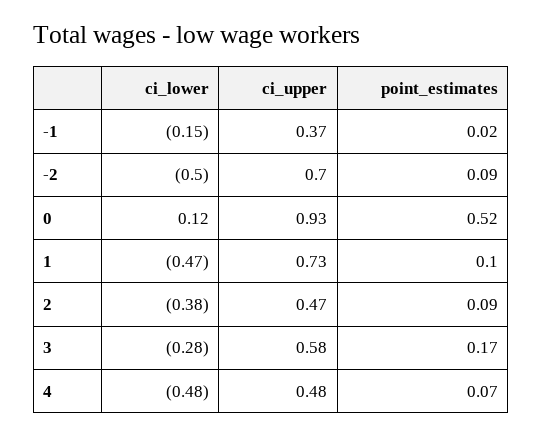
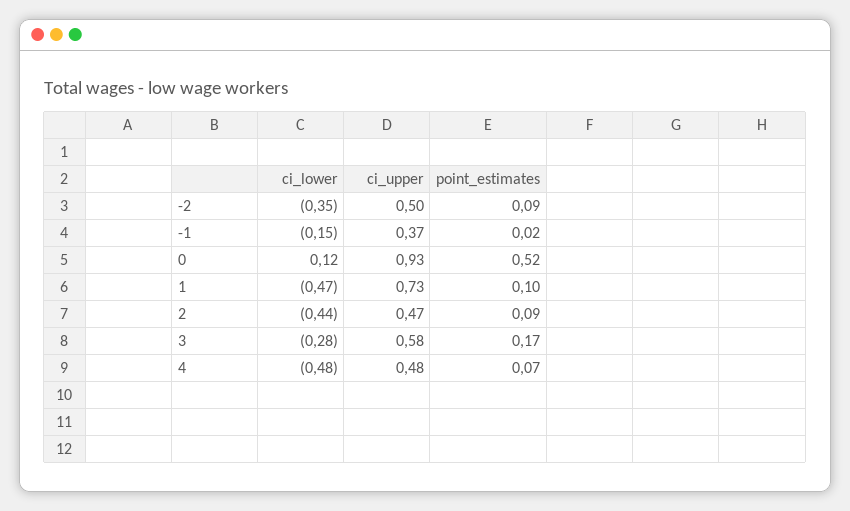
ci_lower, -2: -0.5 -> -0.35
ci_upper, -2: 0.7 -> 0.5
ci_lower, 2: -0.38 -> -0.44

